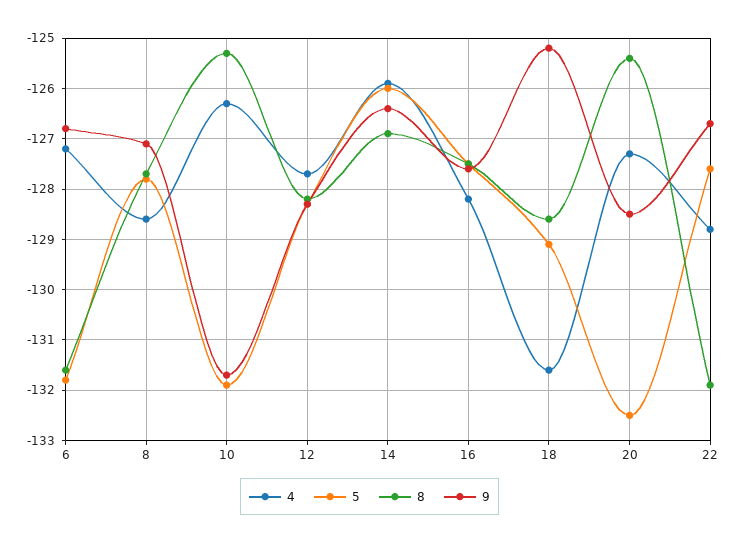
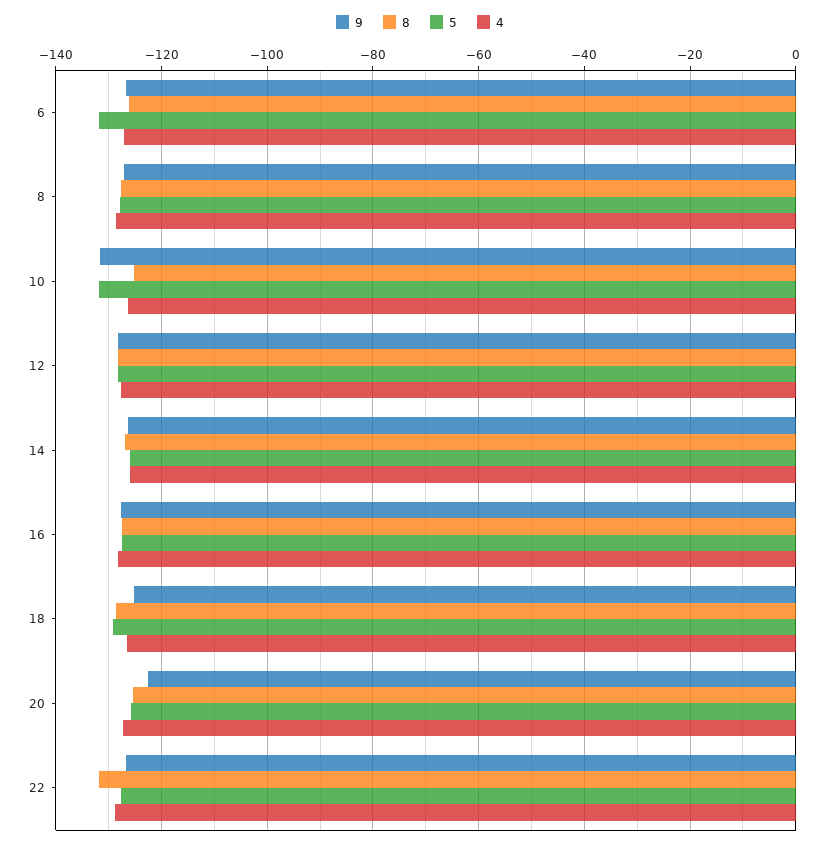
8, 6: -131.5 -> -126
4, 18: -131.5 -> -126
5, 20: -132.5 -> -126
9, 20: -128.5 -> -122

